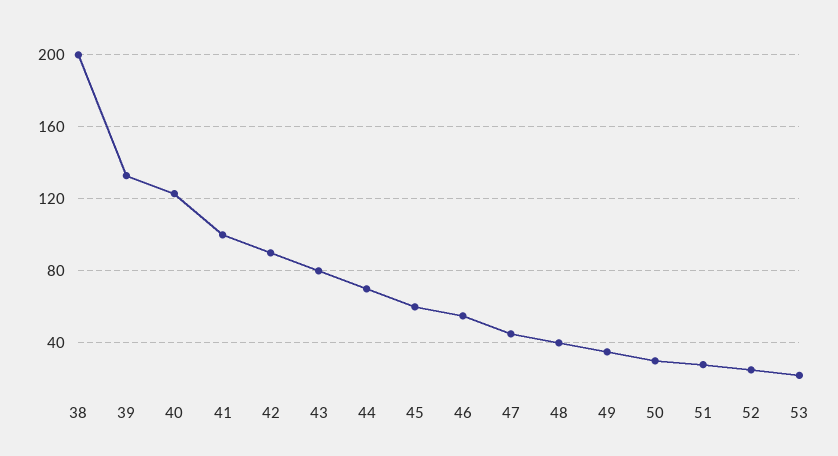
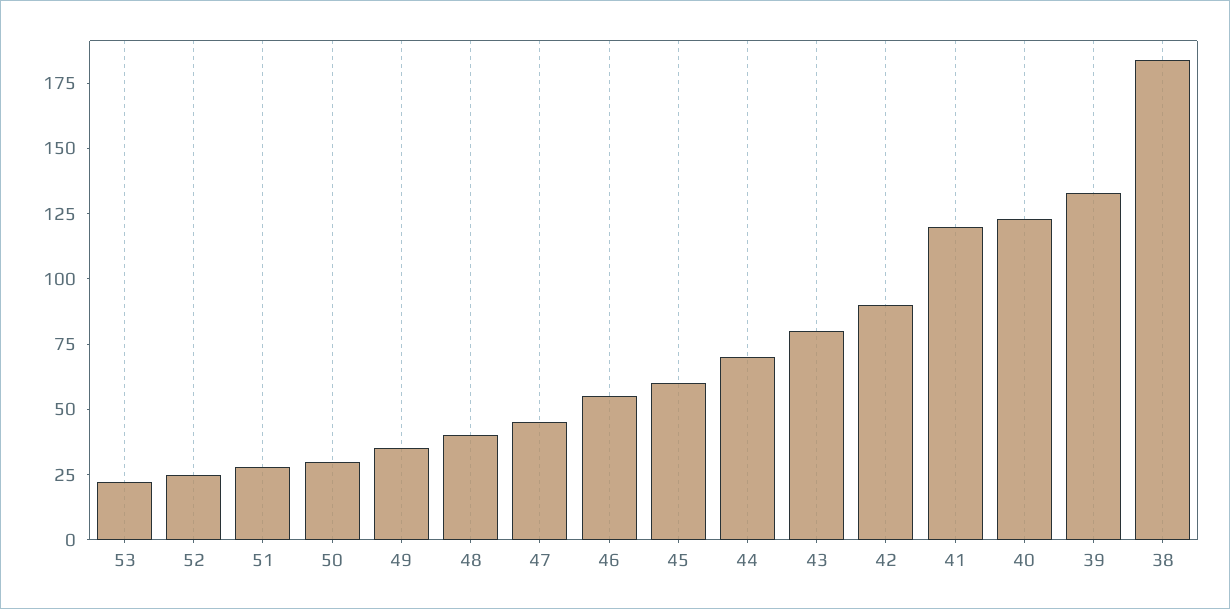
38: 200 -> 185
41: 100 -> 120

